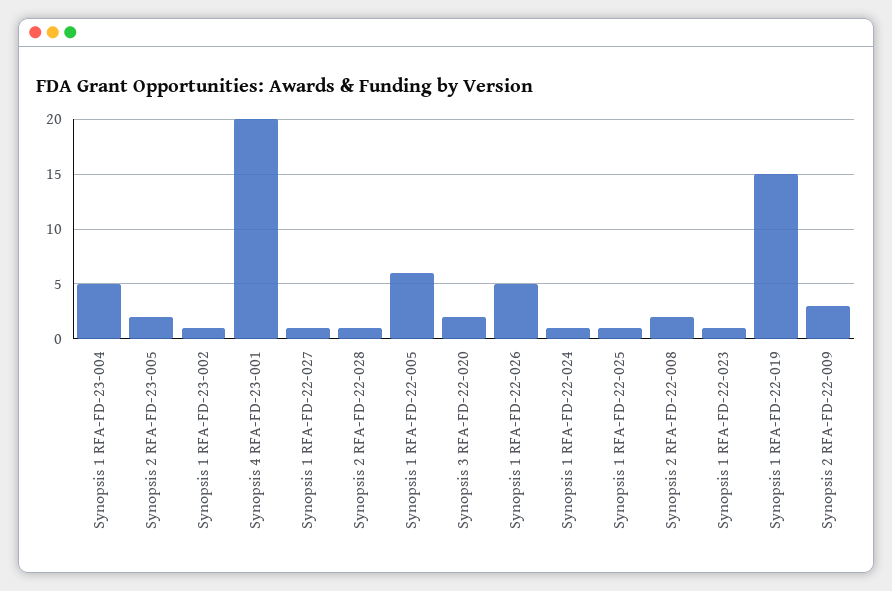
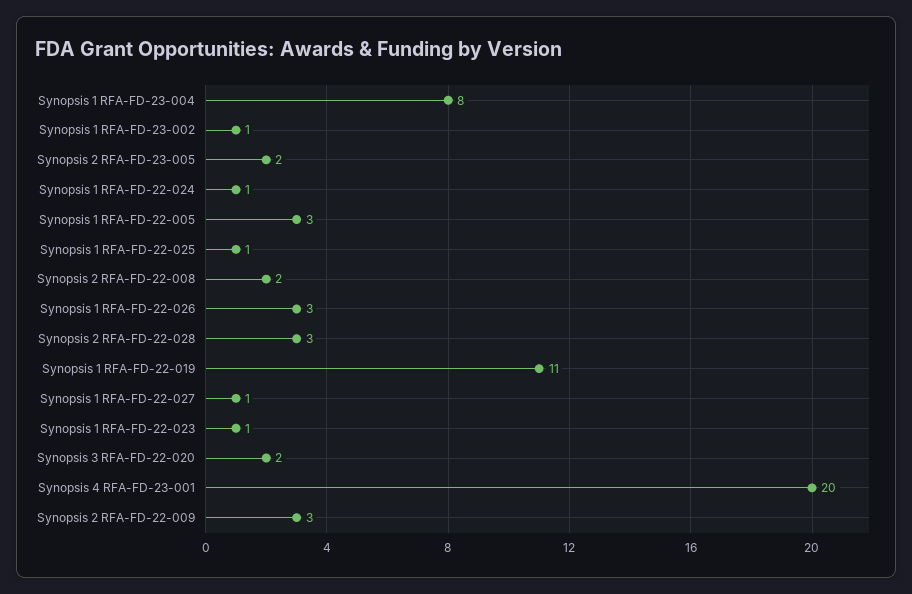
Synopsis 1 RFA-FD-23-004: 5 -> 8
Synopsis 2 RFA-FD-22-028: 1 -> 3
Synopsis 1 RFA-FD-22-005: 6 -> 3
Synopsis 1 RFA-FD-22-026: 5 -> 3
Synopsis 1 RFA-FD-22-019: 15 -> 11

